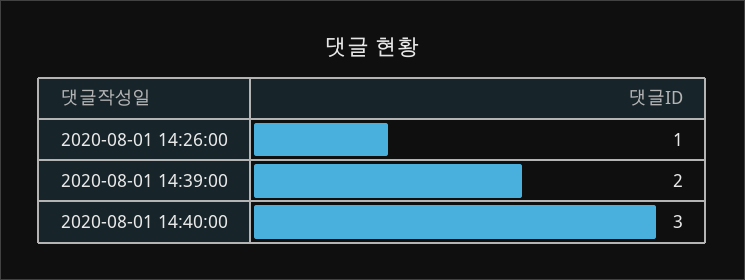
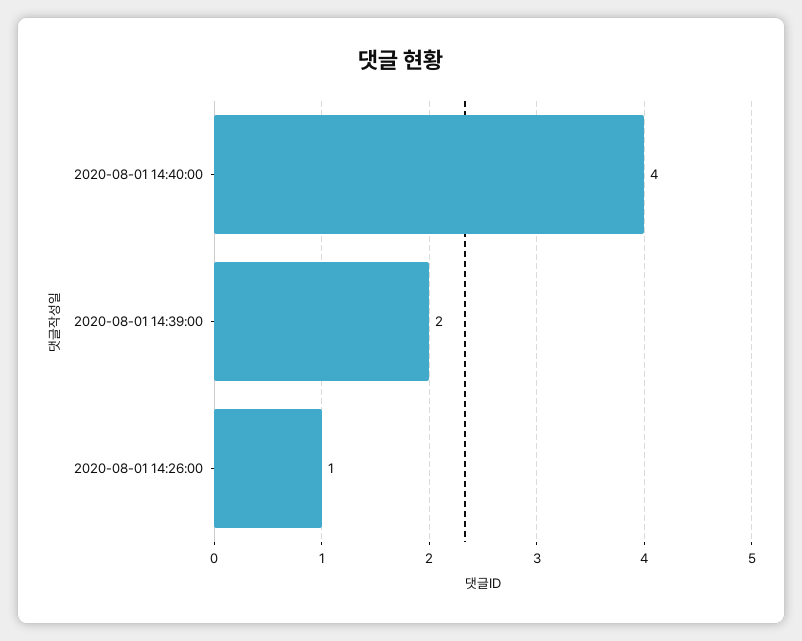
2020-08-01 14:40:00: 3 -> 4

